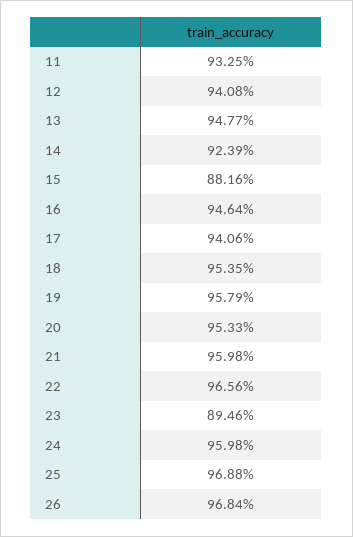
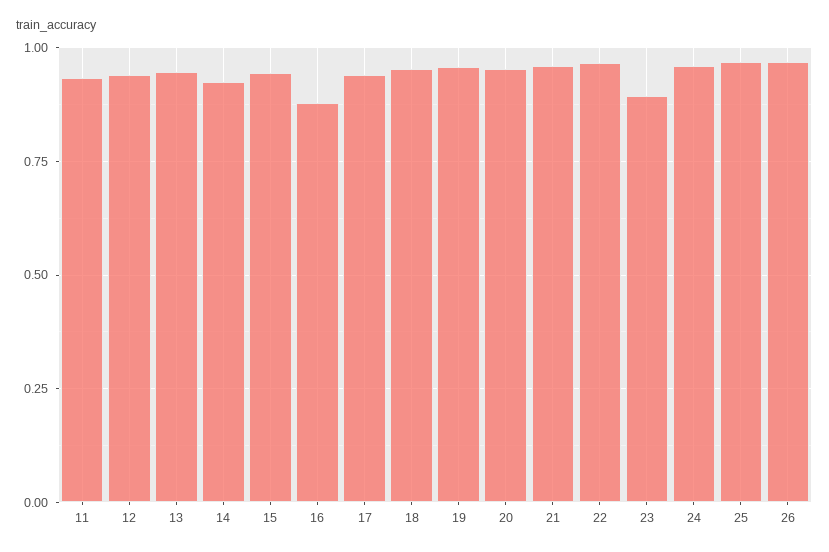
15: 0.8816 -> 0.95
16: 0.9464 -> 0.875

